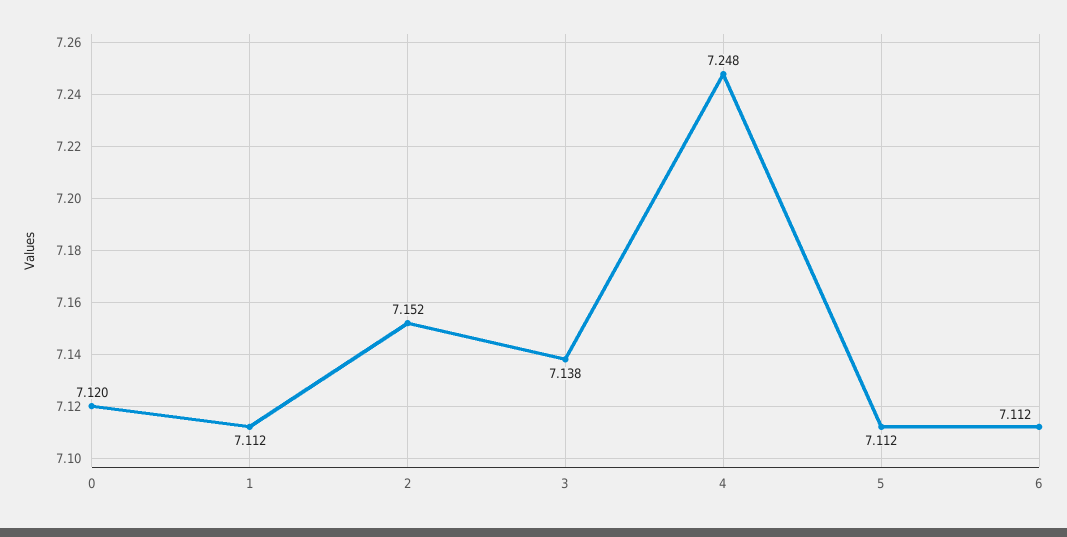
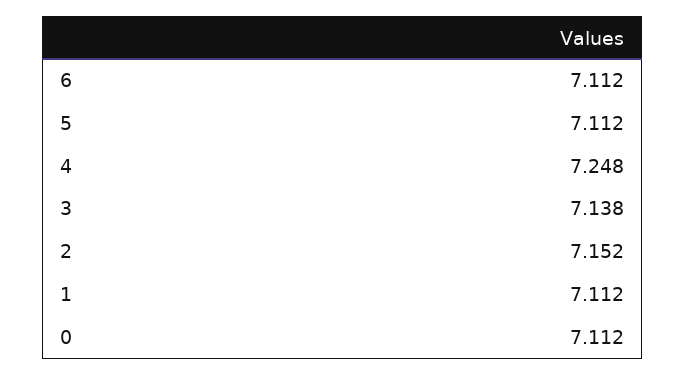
0: 7.12 -> 7.112

